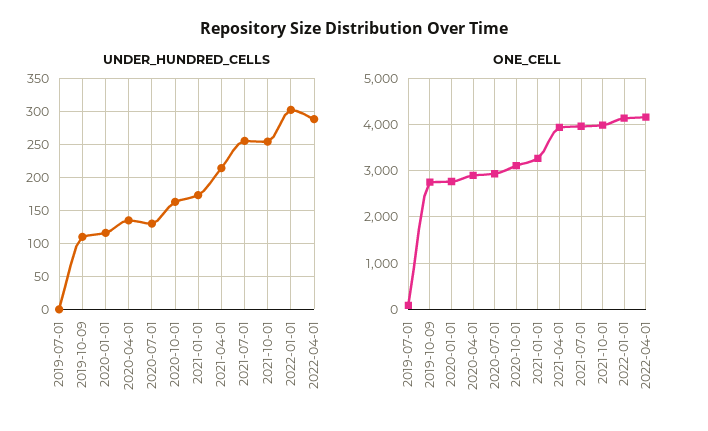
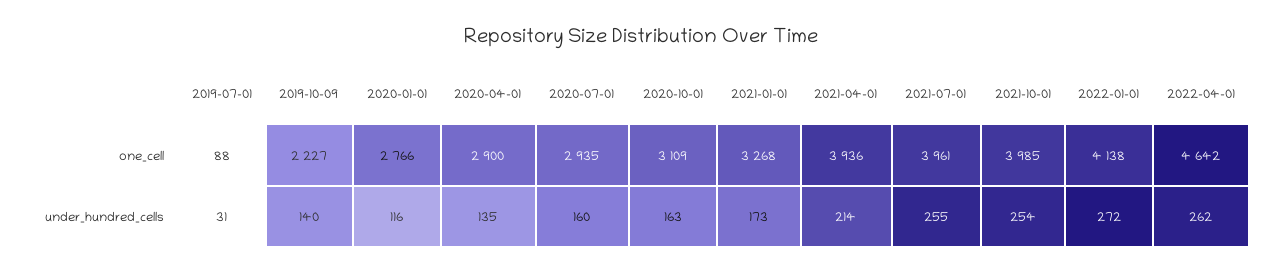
UNDER_HUNDRED_CELLS, 2019-07-01: 0 -> 31
UNDER_HUNDRED_CELLS, 2019-10-09: 110 -> 140
UNDER_HUNDRED_CELLS, 2020-07-01: 130 -> 160
UNDER_HUNDRED_CELLS, 2022-01-01: 300 -> 272
UNDER_HUNDRED_CELLS, 2022-04-01: 290 -> 262
ONE_CELL, 2019-10-09: 2800 -> 2227
ONE_CELL, 2022-04-01: 4200 -> 4642

